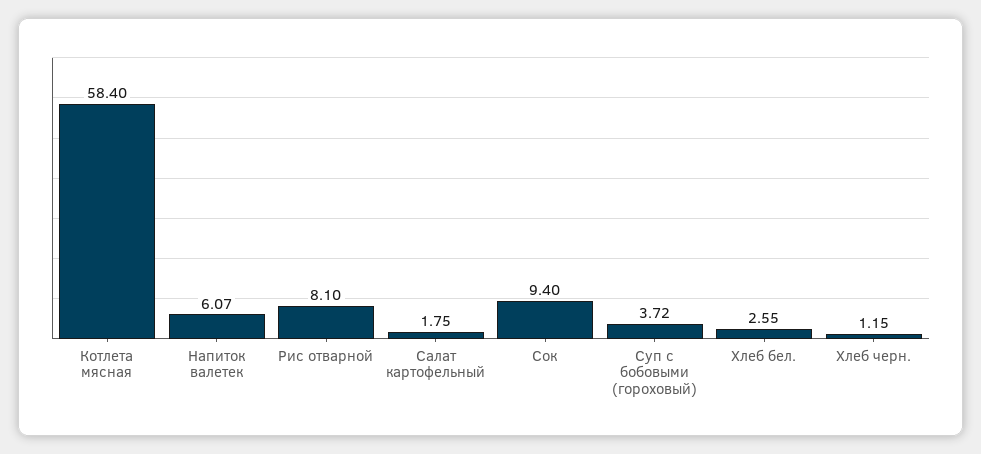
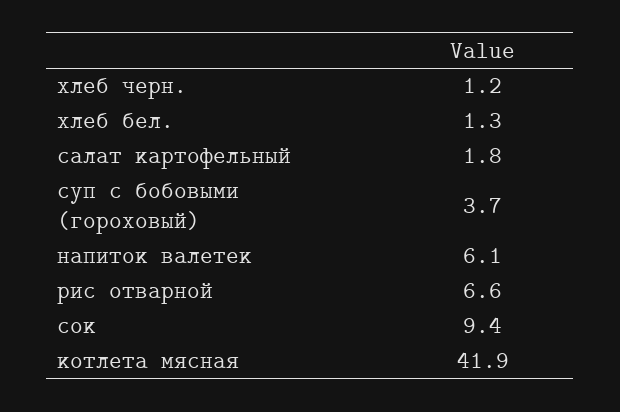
Котлета мясная: 58.4 -> 41.9
Рис отварной: 8.1 -> 6.6
Хлеб бел.: 2.55 -> 1.3

